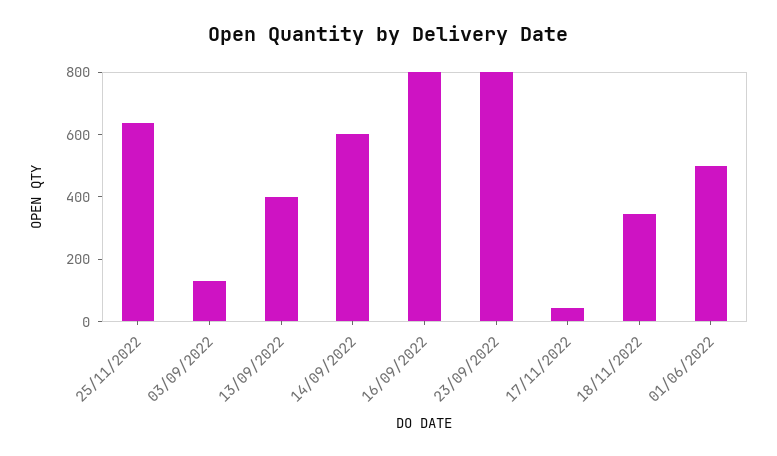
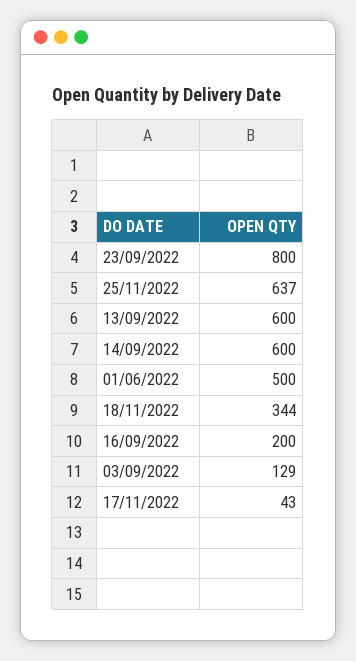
13/09/2022: 400 -> 600
16/09/2022: 800 -> 200

